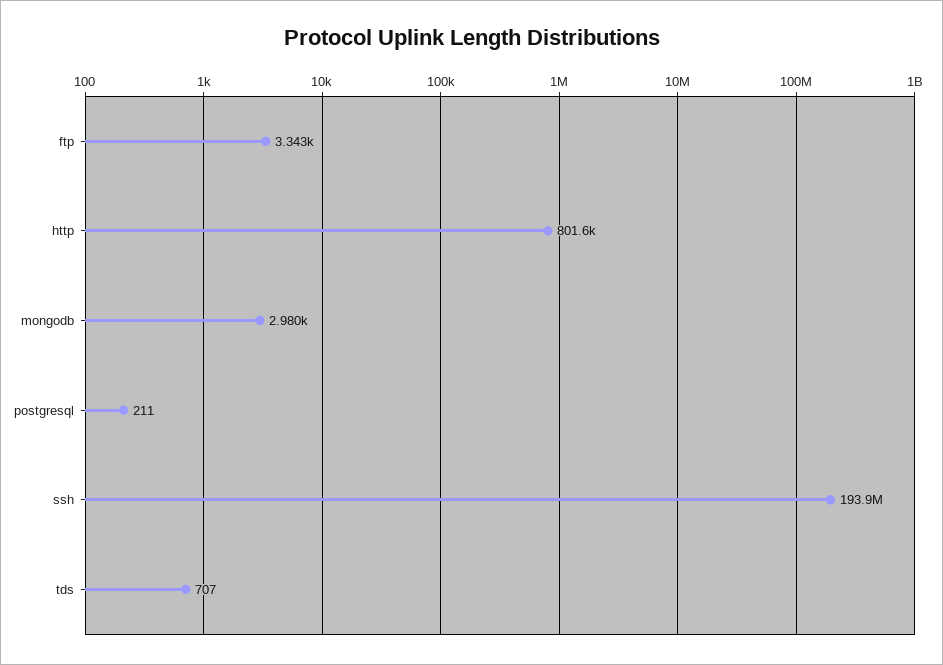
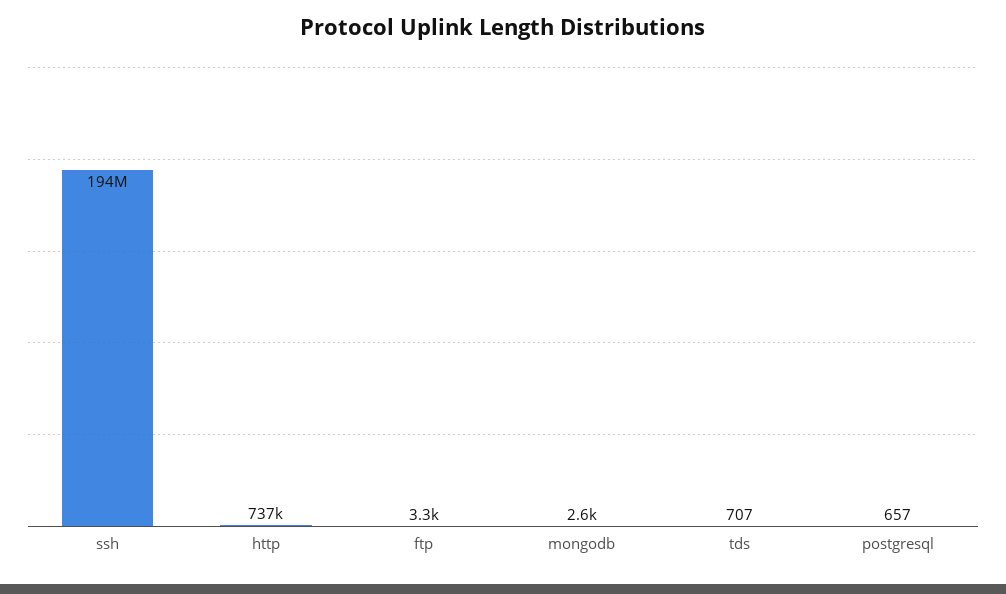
http: 801600 -> 737000
mongodb: 2980 -> 2600
postgresql: 211 -> 657

